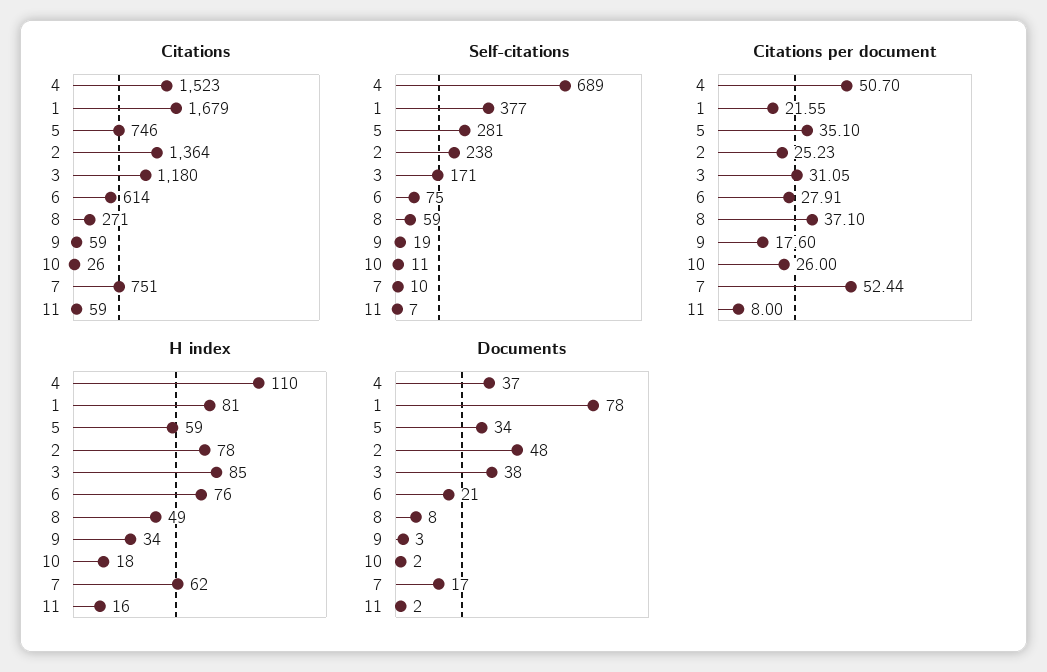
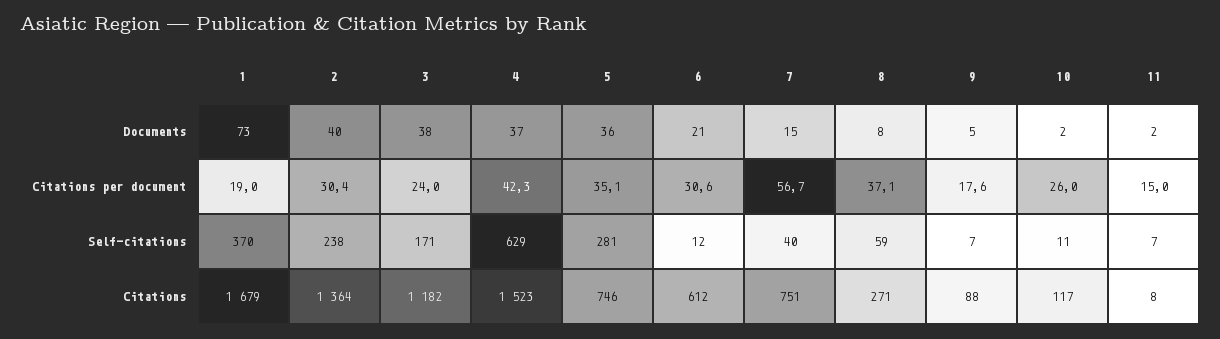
Citations, 3: 1180 -> 1182
Citations, 6: 614 -> 612
Citations, 9: 59 -> 88
Citations, 10: 26 -> 117
Citations, 11: 59 -> 8
Self-citations, 4: 689 -> 629
Self-citations, 1: 377 -> 370
Self-citations, 6: 75 -> 12
Self-citations, 9: 19 -> 7
Self-citations, 7: 10 -> 40
Citations per document, 4: 50.7 -> 42.3
Citations per document, 1: 21.55 -> 19
Citations per document, 2: 25.23 -> 30.4
Citations per document, 3: 31.05 -> 24
Citations per document, 6: 27.91 -> 30.6
Citations per document, 7: 52.44 -> 56.7
Citations per document, 11: 8 -> 15
H index, 4: 110 -> none
H index, 1: 81 -> none
H index, 5: 59 -> none
H index, 2: 78 -> none
H index, 3: 85 -> none
H index, 6: 76 -> none
H index, 8: 49 -> none
H index, 9: 34 -> none
H index, 10: 18 -> none
H index, 7: 62 -> none
H index, 11: 16 -> none
Documents, 1: 78 -> 73
Documents, 5: 34 -> 36
Documents, 2: 48 -> 40
Documents, 9: 3 -> 5
Documents, 7: 17 -> 15

